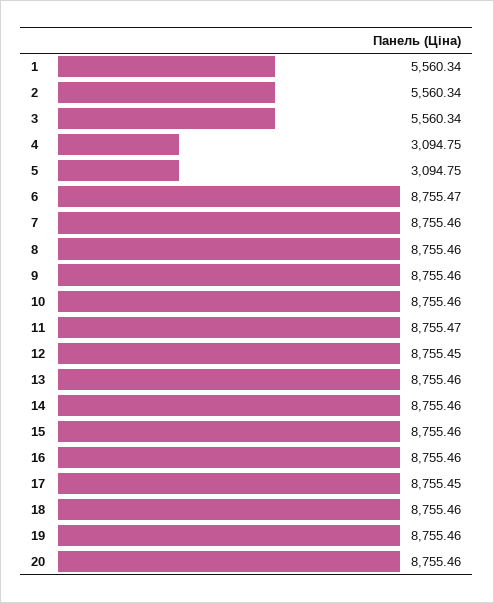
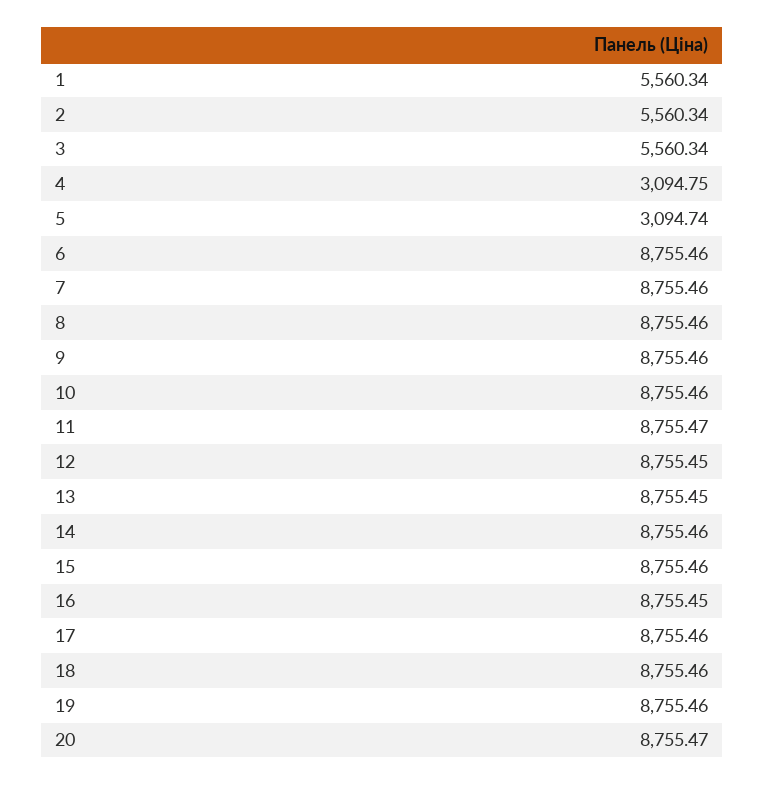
5: 3094.75 -> 3094.74
6: 8755.47 -> 8755.46
13: 8755.46 -> 8755.45
16: 8755.46 -> 8755.45
17: 8755.45 -> 8755.46
20: 8755.46 -> 8755.47

